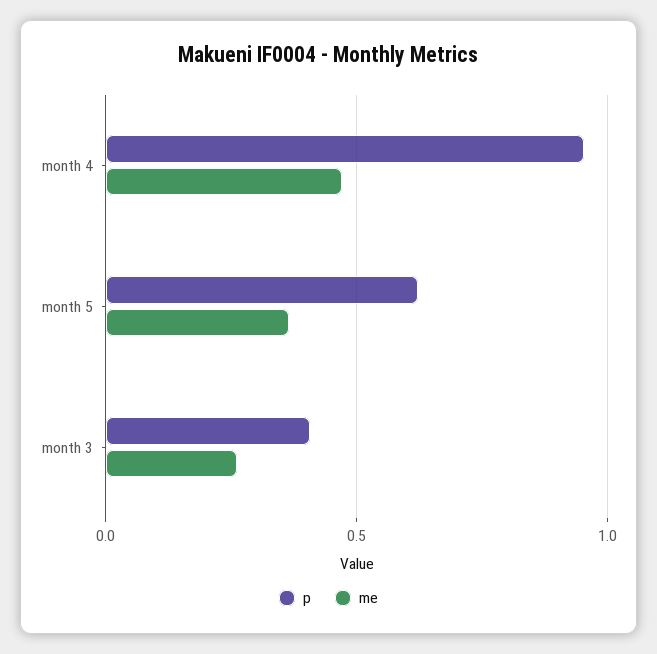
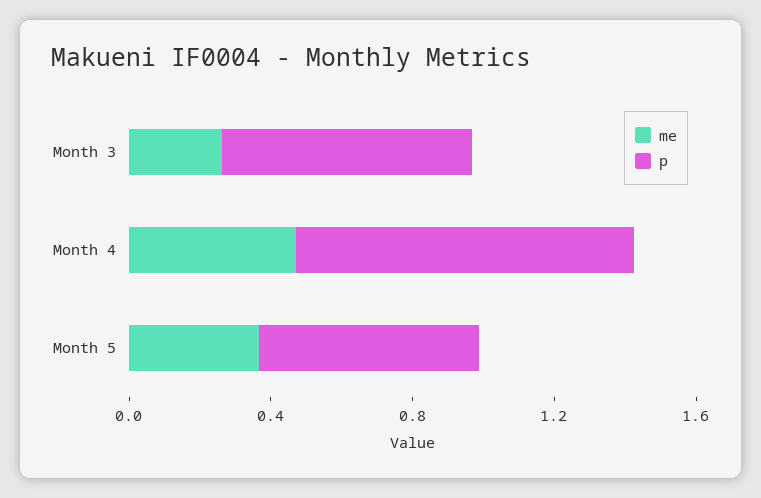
p, month 3: 0.4 -> 0.7

